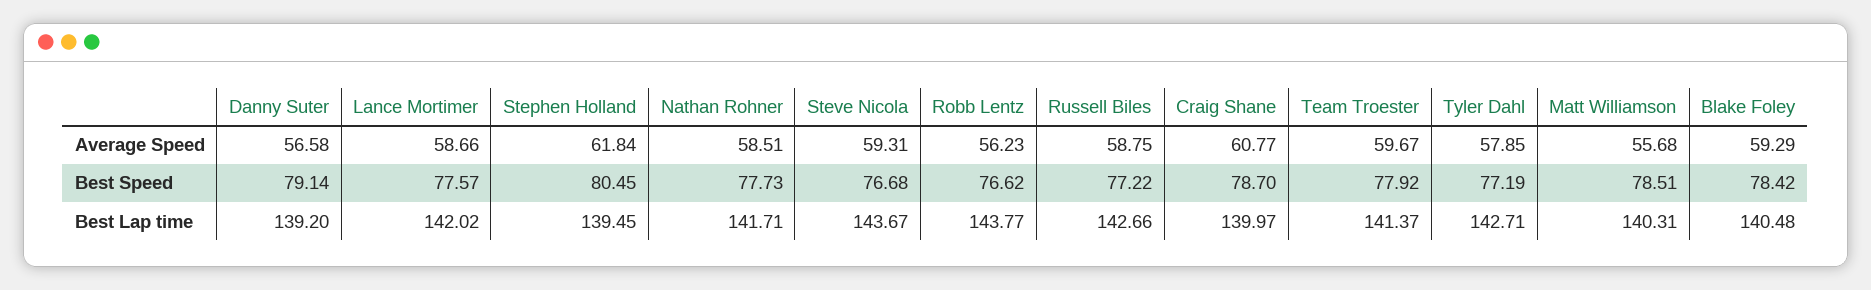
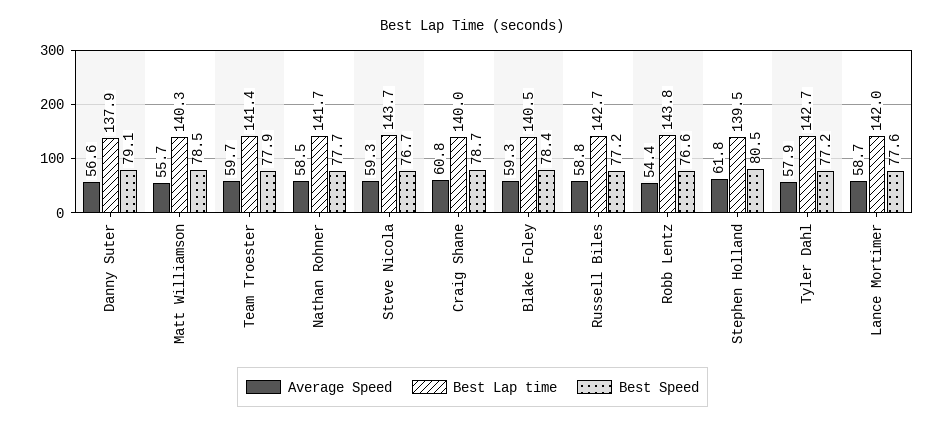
Average Speed, Robb Lentz: 56.23 -> 54.4
Best Lap time, Danny Suter: 139.2 -> 137.9

